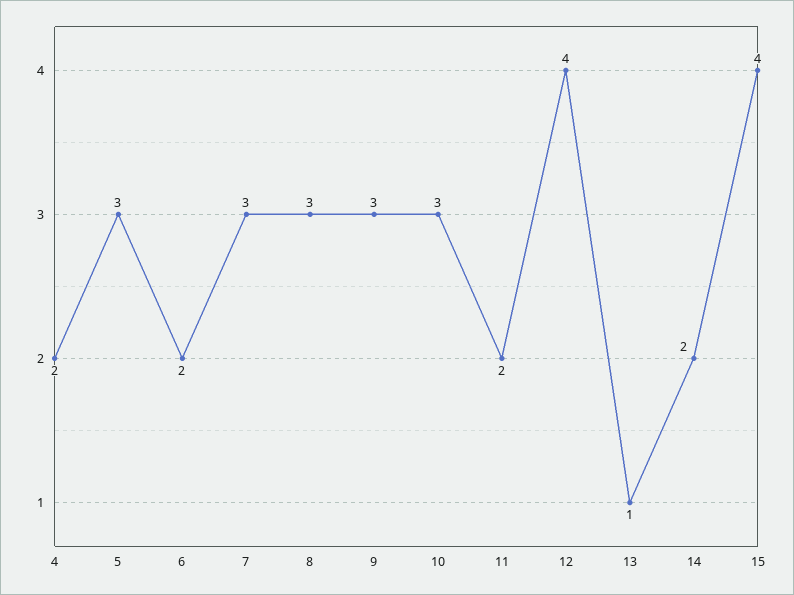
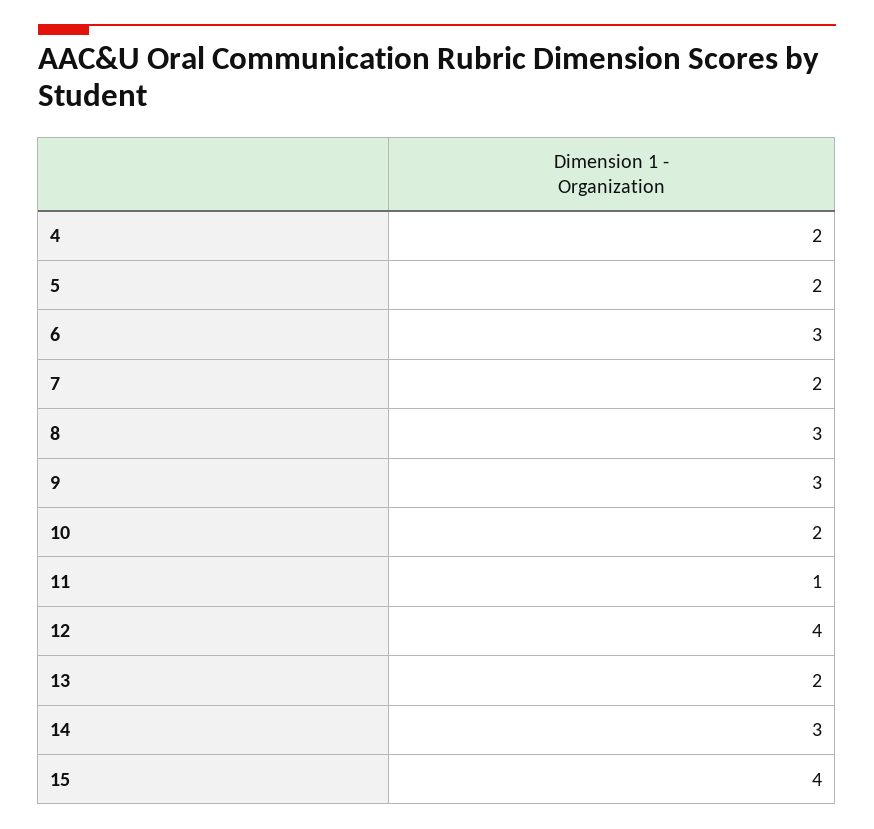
5: 3 -> 2
6: 2 -> 3
7: 3 -> 2
10: 3 -> 2
11: 2 -> 1
13: 1 -> 2
14: 2 -> 3

